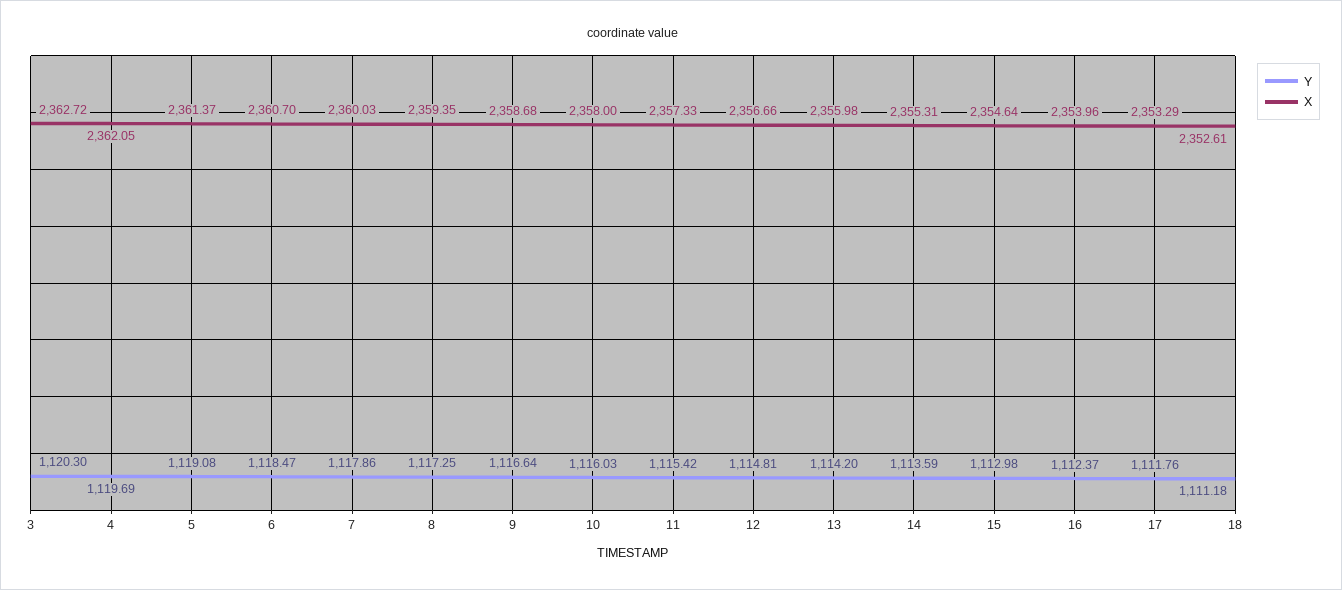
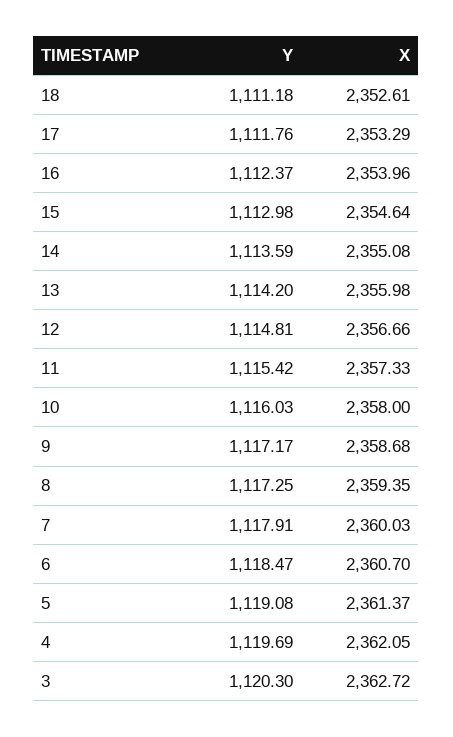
Y, 7: 1117.86 -> 1117.91
Y, 9: 1116.64 -> 1117.17
X, 14: 2355.31 -> 2355.08

